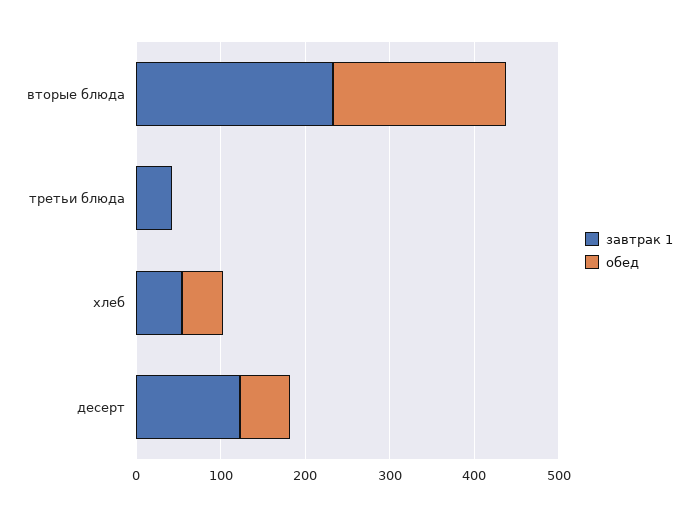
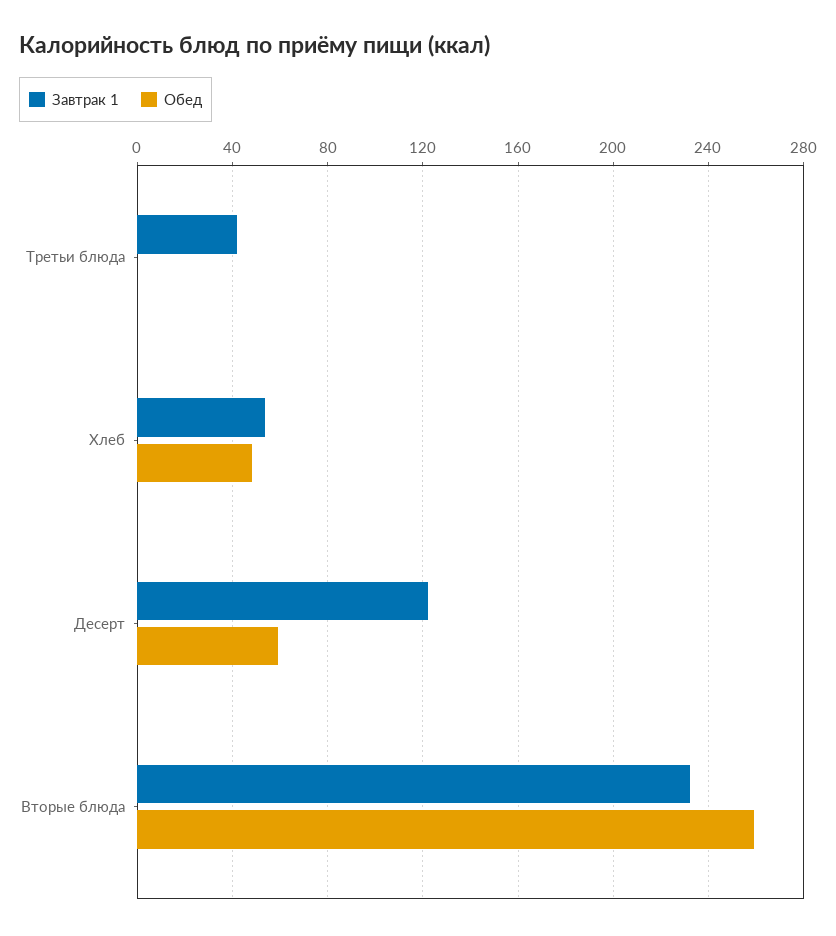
обед, вторые блюда: 200 -> 260

